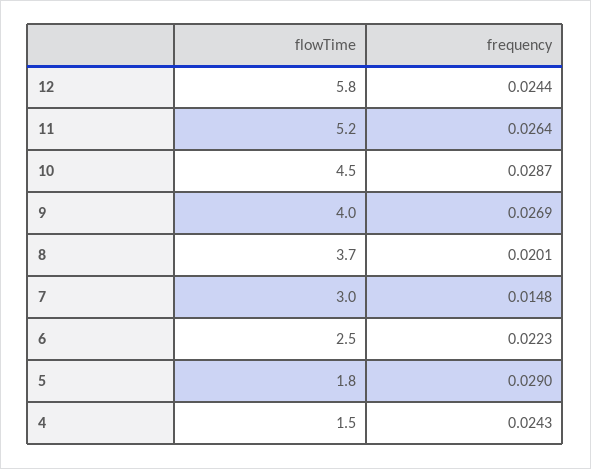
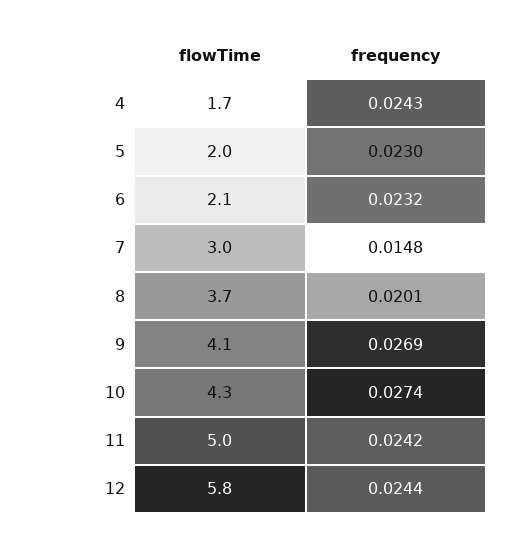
flowTime, 11: 5.2 -> 5
frequency, 11: 0.0264 -> 0.0242
flowTime, 10: 4.5 -> 4.3
frequency, 10: 0.0287 -> 0.0274
flowTime, 9: 4 -> 4.1
flowTime, 6: 2.5 -> 2.1
frequency, 6: 0.0223 -> 0.0232
flowTime, 5: 1.8 -> 2
frequency, 5: 0.029 -> 0.023
flowTime, 4: 1.5 -> 1.7

